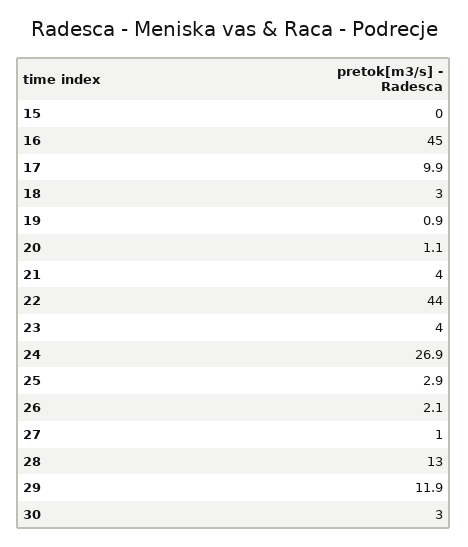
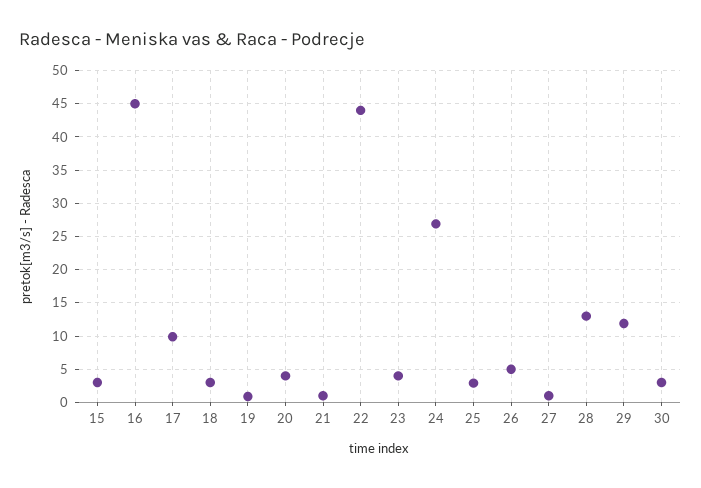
15: 0 -> 3
20: 1.1 -> 4
21: 4 -> 1
26: 2.1 -> 5

